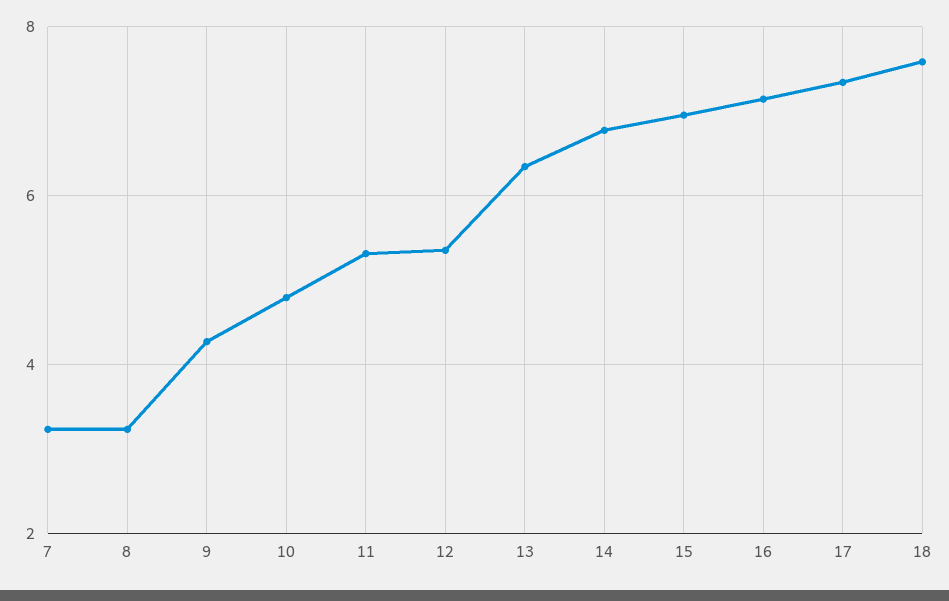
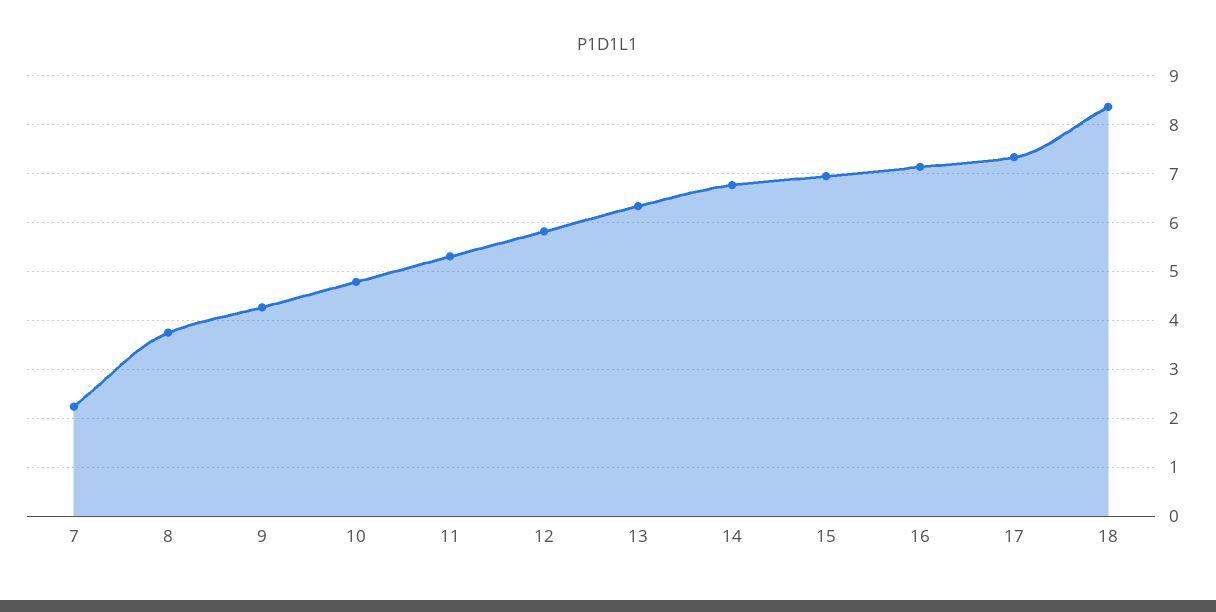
7: 3.2 -> 2.2
8: 3.2 -> 3.8
12: 5.4 -> 5.8
18: 7.6 -> 8.4

